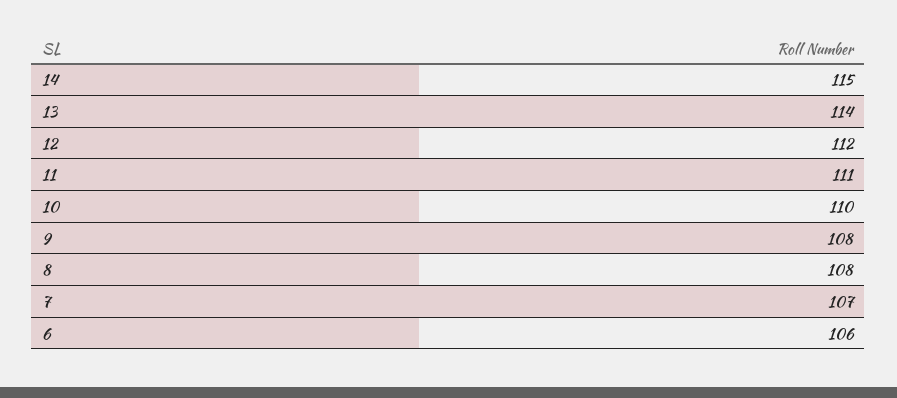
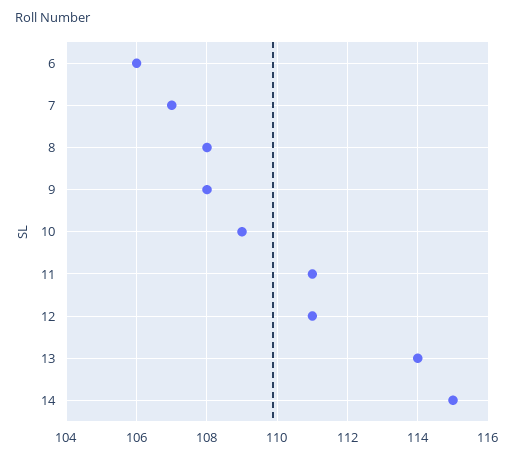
12: 112 -> 111
10: 110 -> 109

